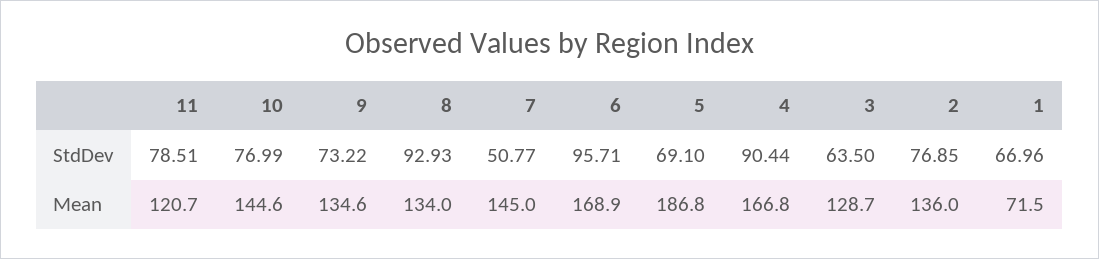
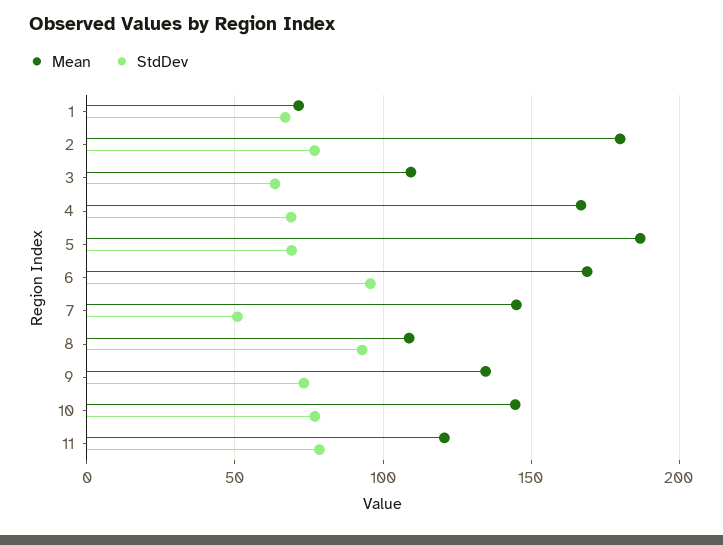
StdDev, 4: 90.44 -> 70
Mean, 8: 134 -> 110
Mean, 3: 128.7 -> 110
Mean, 2: 136 -> 180

